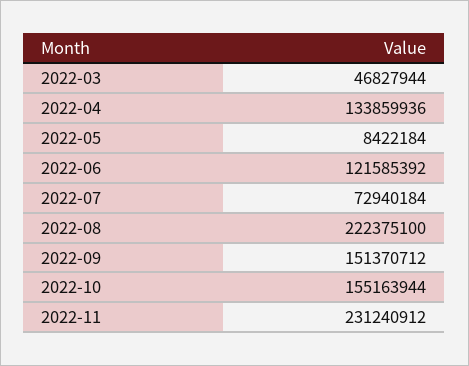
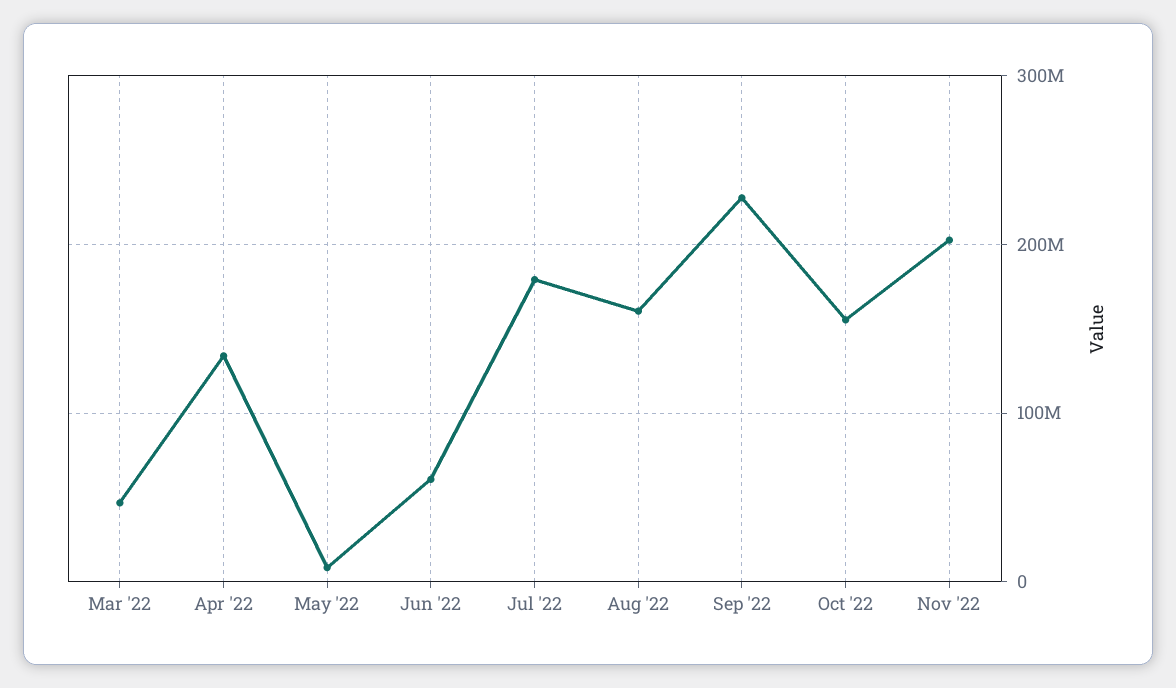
2022-06: 121585392 -> 60000000
2022-07: 72940184 -> 180000000
2022-08: 222375100 -> 160000000
2022-09: 151370712 -> 230000000
2022-11: 231240912 -> 200000000

